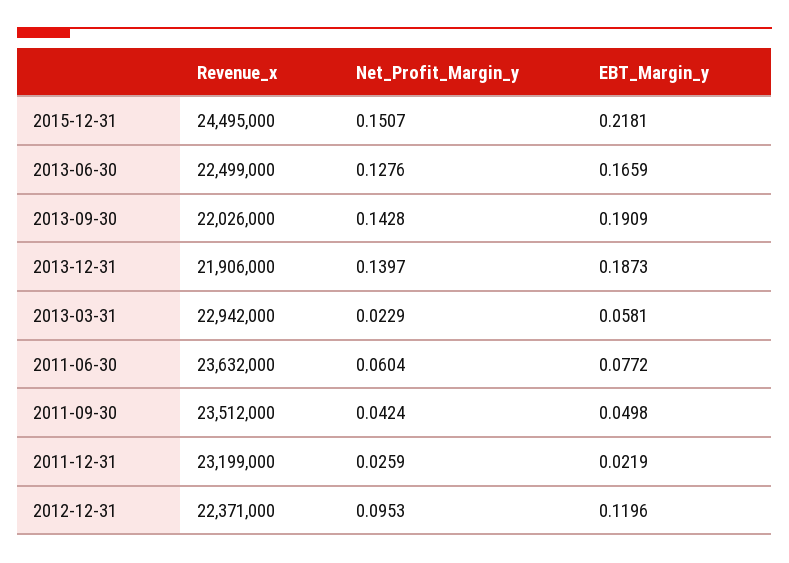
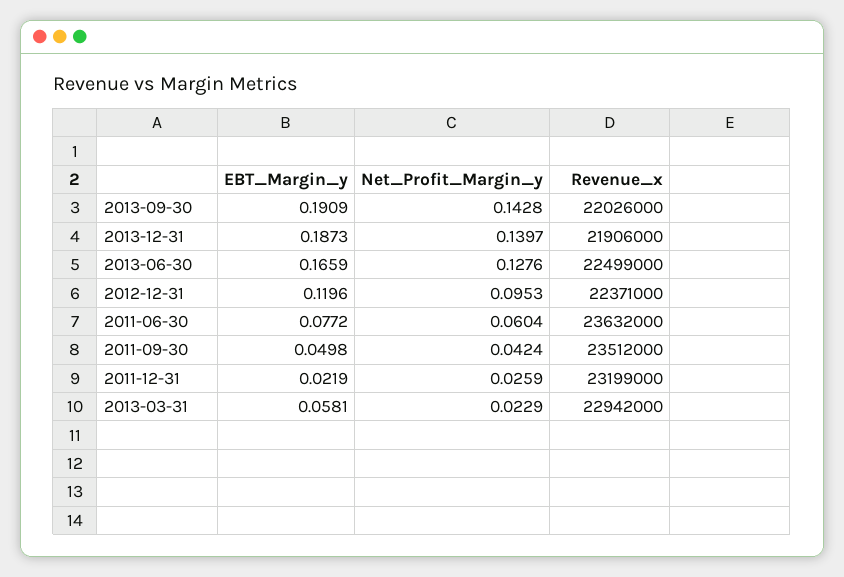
Revenue_x, 2015-12-31: 24495000 -> none
Net_Profit_Margin_y, 2015-12-31: 0.1507 -> none
EBT_Margin_y, 2015-12-31: 0.2181 -> none

